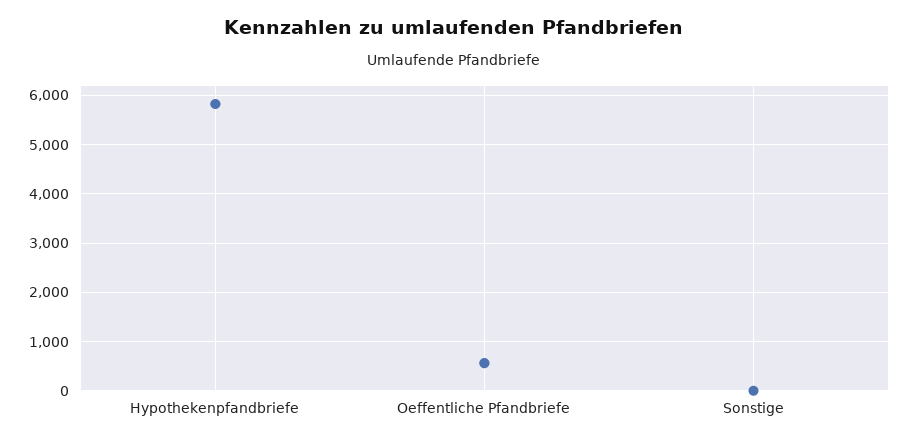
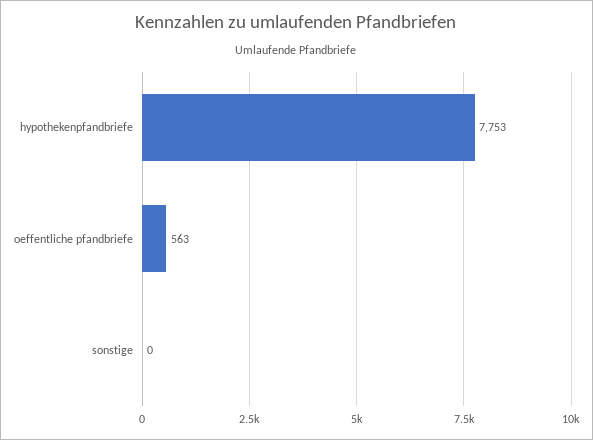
Hypothekenpfandbriefe: 5800 -> 7753

